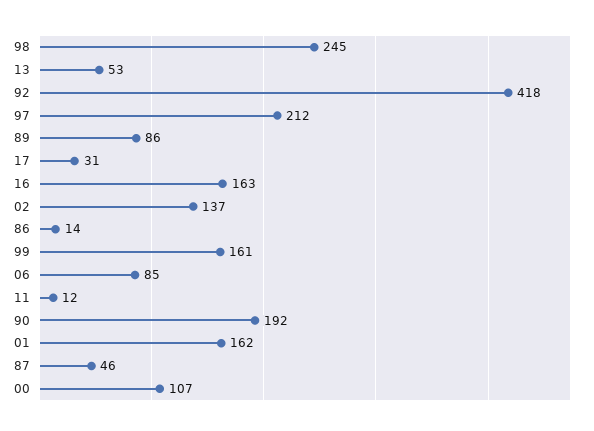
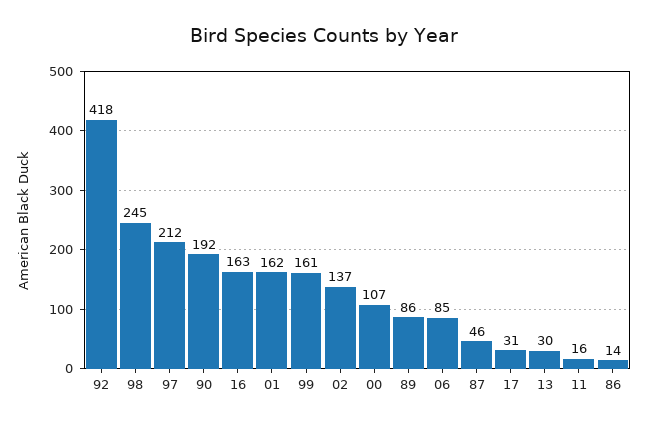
13: 53 -> 30
11: 12 -> 16

